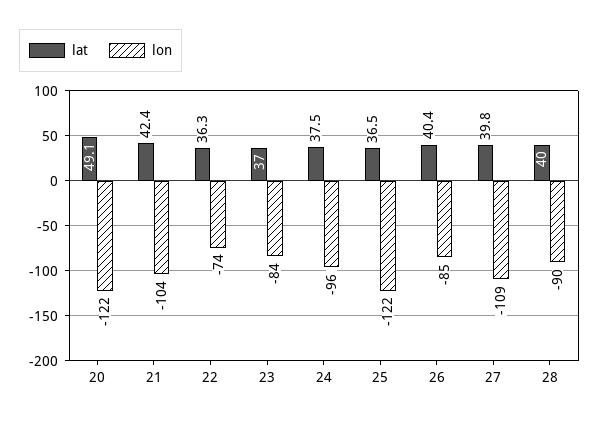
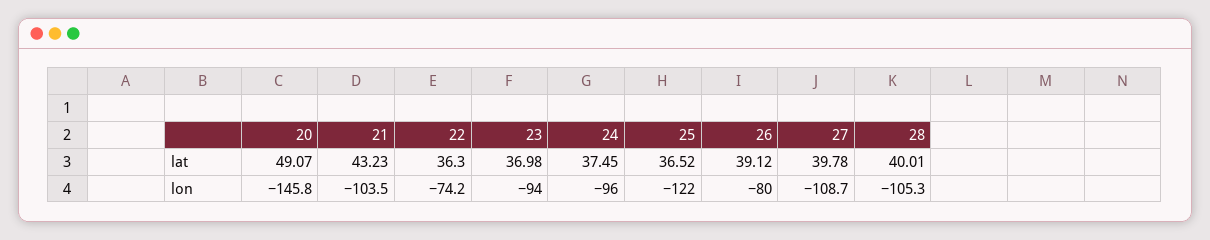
lon, 20: -122 -> -145.8
lat, 21: 42.4 -> 43.23
lon, 23: -84 -> -94
lat, 26: 40.4 -> 39.12
lon, 26: -85 -> -80
lon, 28: -90 -> -105.3

